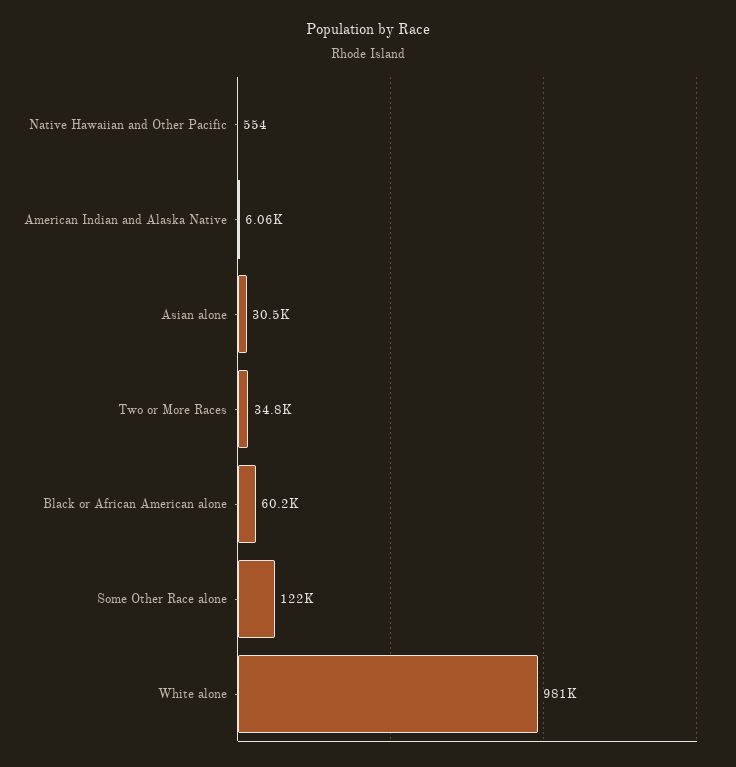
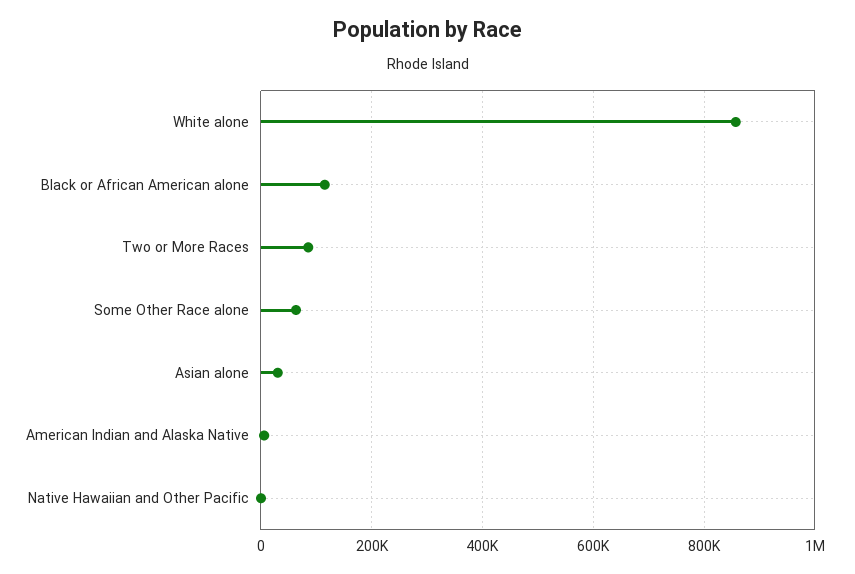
Two or More Races: 34800 -> 80000
Black or African American alone: 60200 -> 120000
Some Other Race alone: 122000 -> 60000
White alone: 981000 -> 860000

